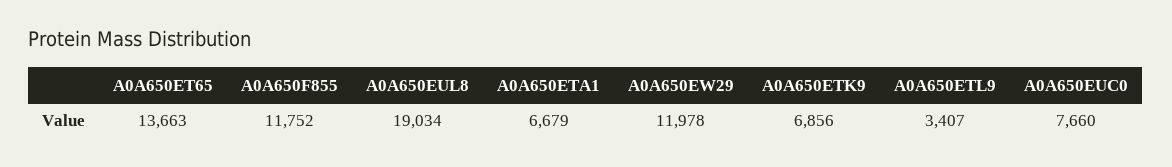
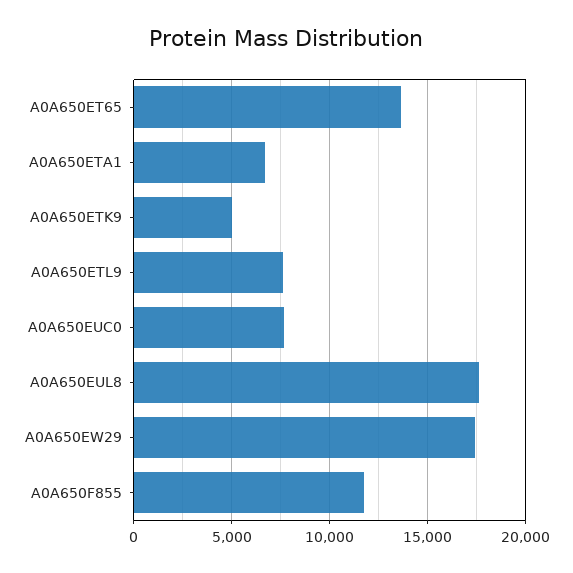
A0A650EUL8: 19034 -> 17500
A0A650EW29: 11978 -> 17500
A0A650ETK9: 6856 -> 5000
A0A650ETL9: 3407 -> 7500

